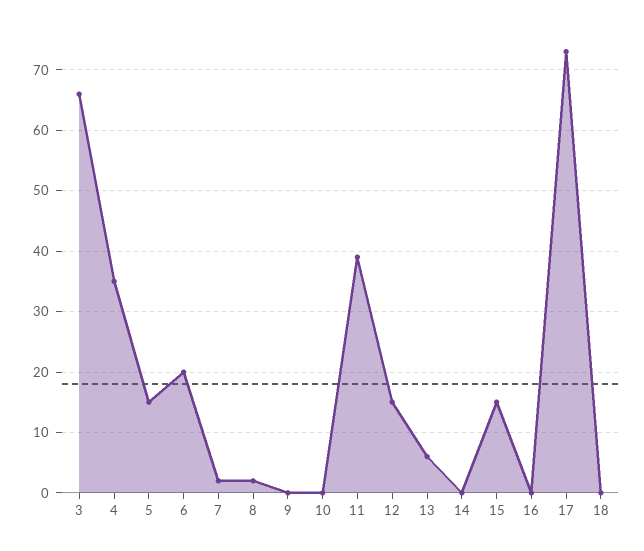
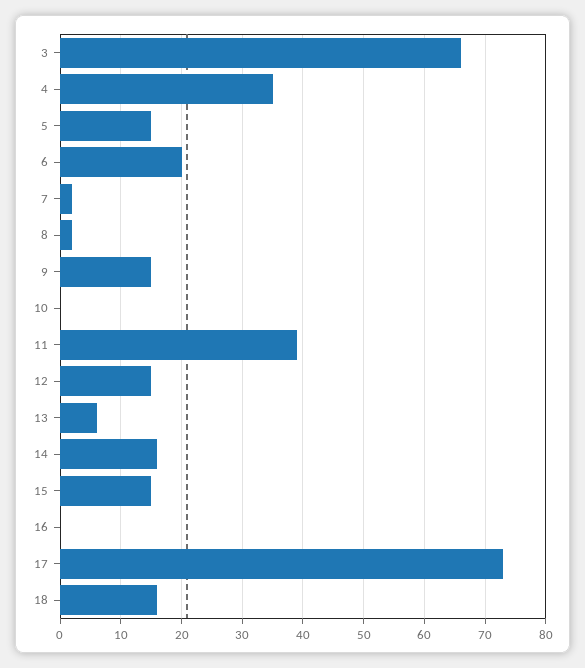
9: 0 -> 15
14: 0 -> 16
18: 0 -> 16

